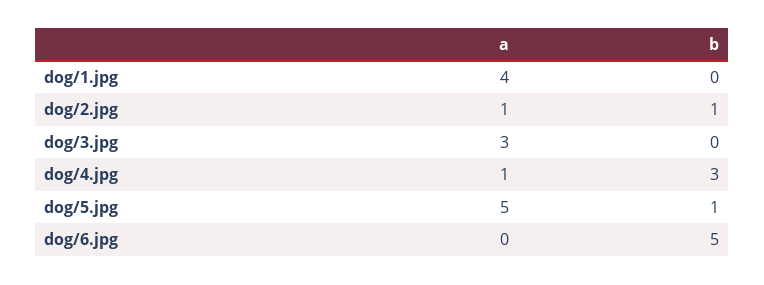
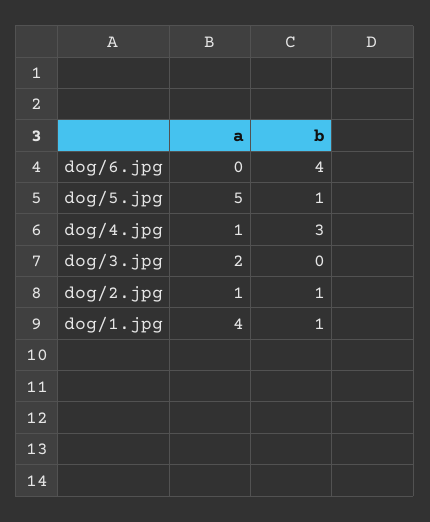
b, dog/1.jpg: 0 -> 1
a, dog/3.jpg: 3 -> 2
b, dog/6.jpg: 5 -> 4

